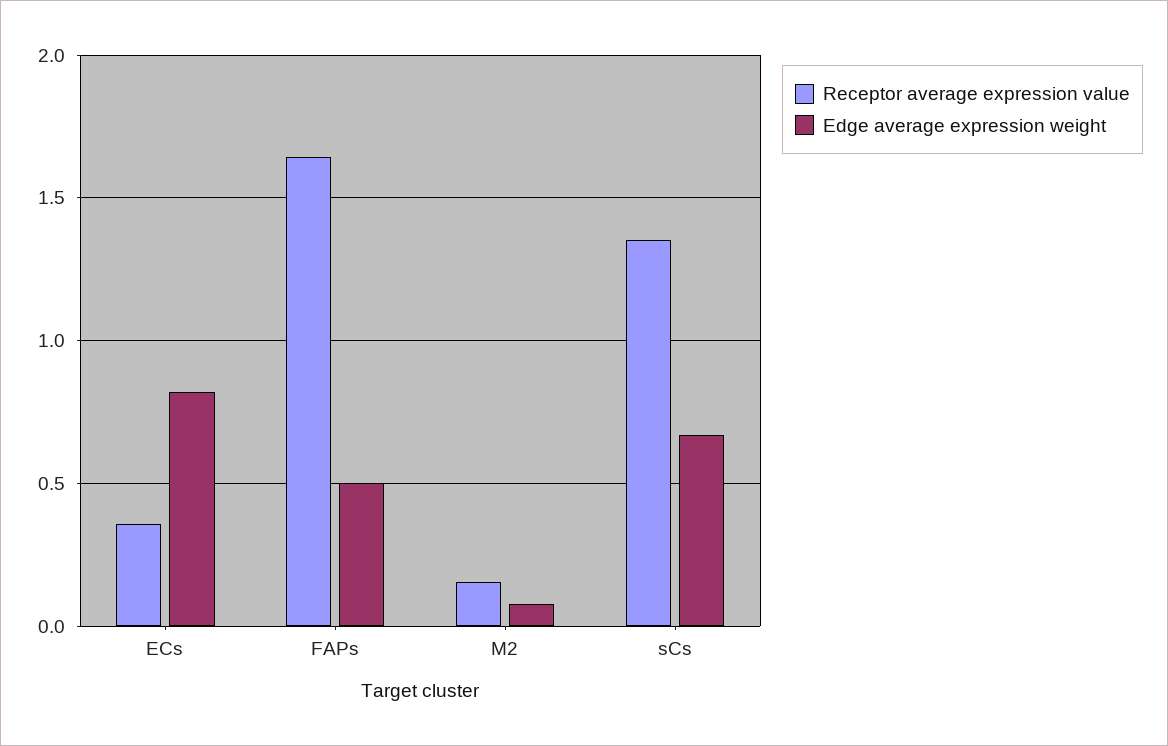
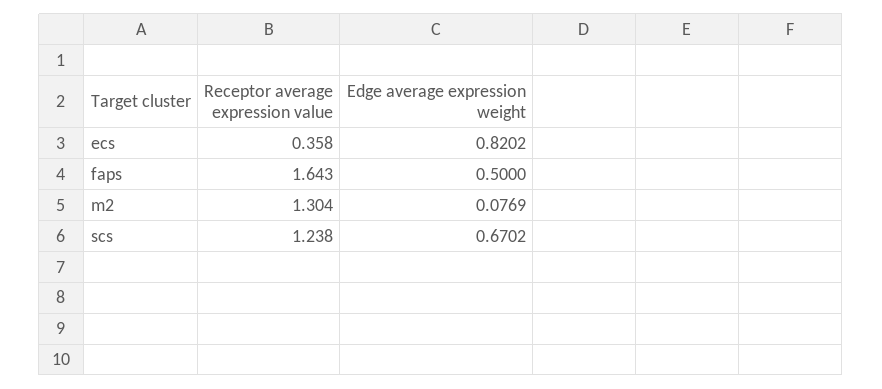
Receptor average expression value, M2: 0.15 -> 1.304
Receptor average expression value, sCs: 1.35 -> 1.238

